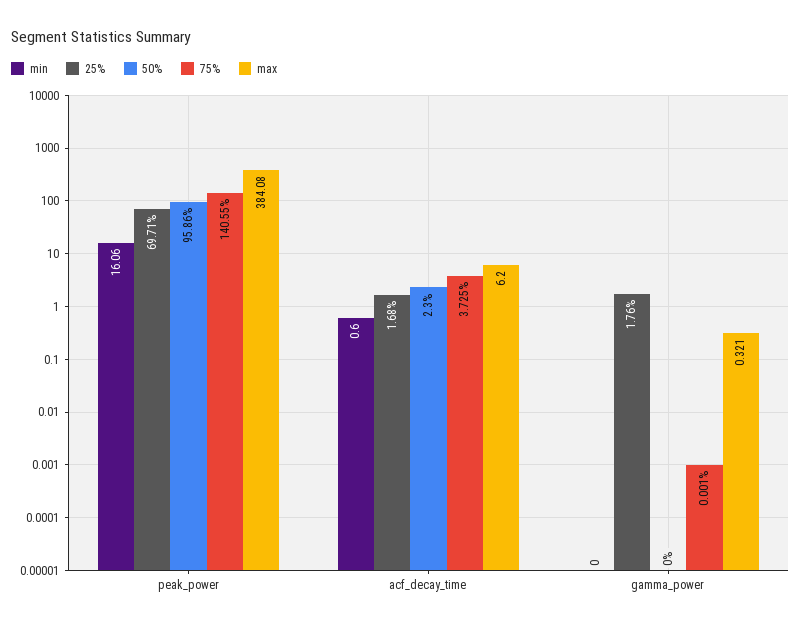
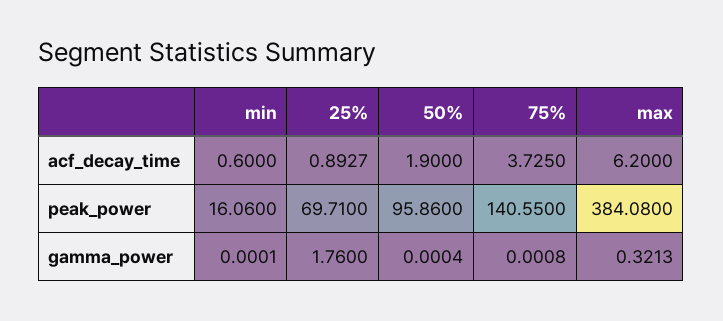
25%, acf_decay_time: 1.68 -> 0.8927
50%, acf_decay_time: 2.3 -> 1.9

